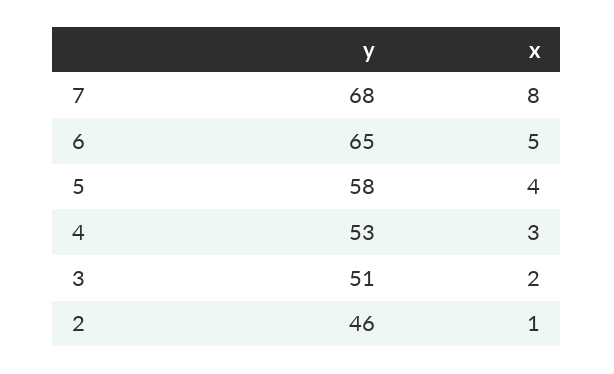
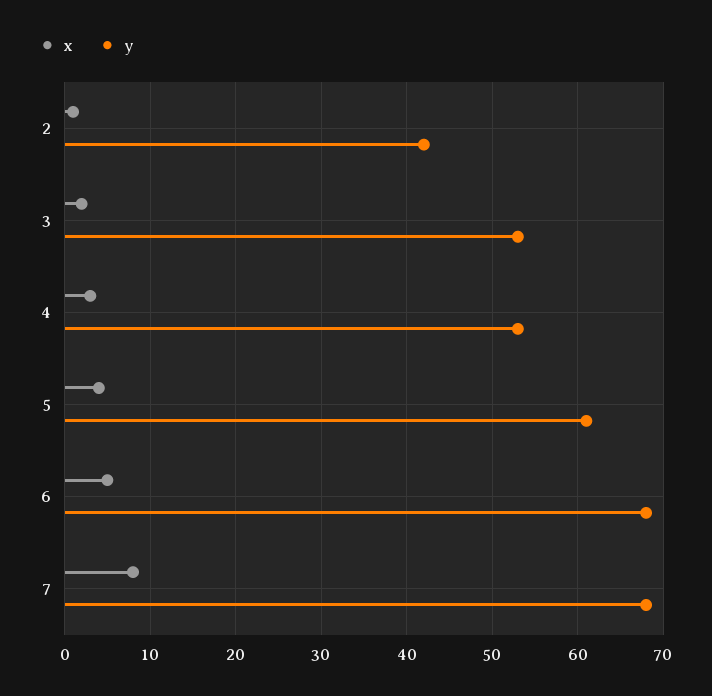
y, 6: 65 -> 68
y, 5: 58 -> 61
y, 3: 51 -> 53
y, 2: 46 -> 42

